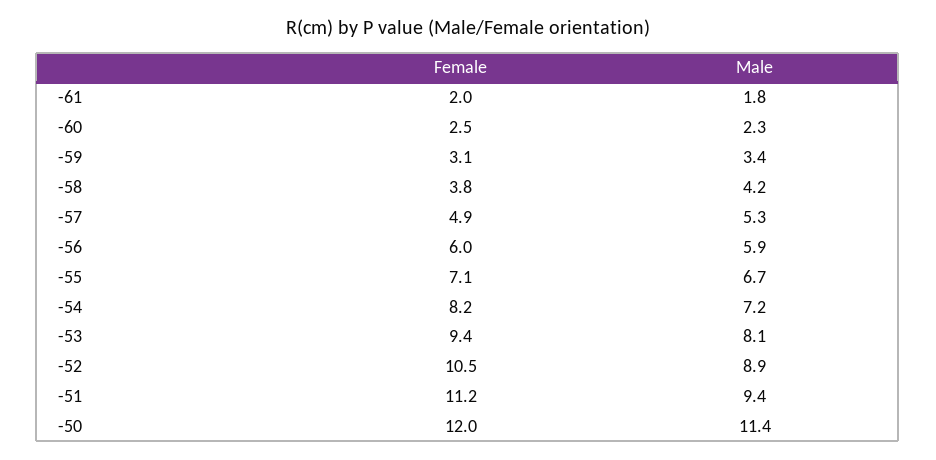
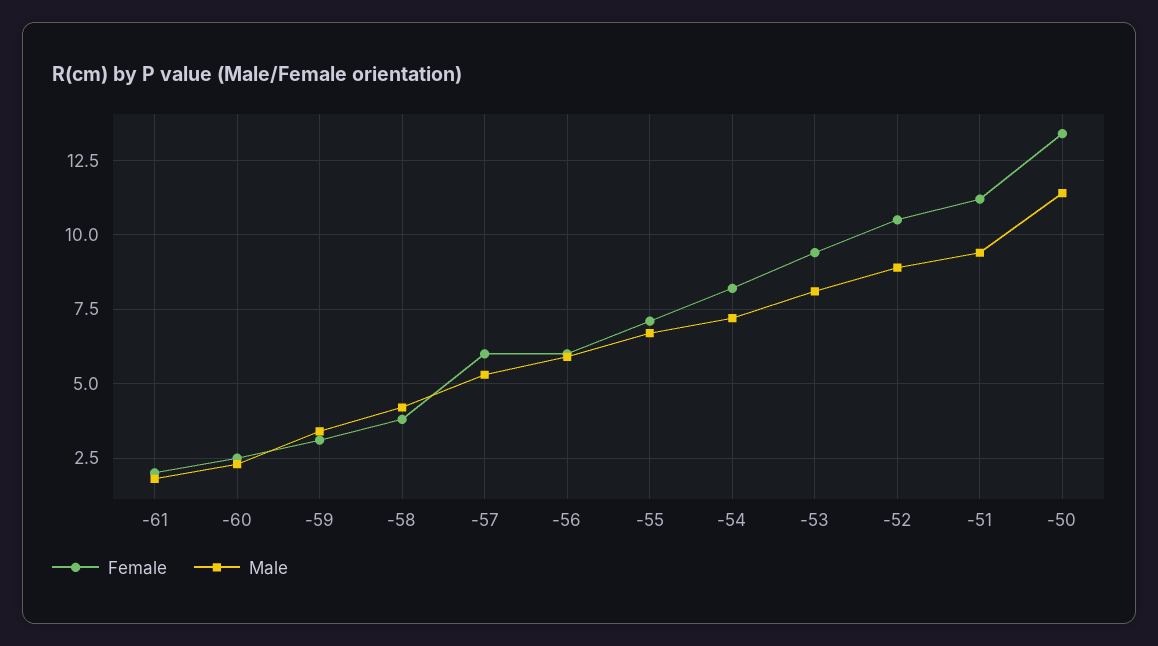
Female, -57: 4.9 -> 6
Female, -50: 12 -> 13.5

